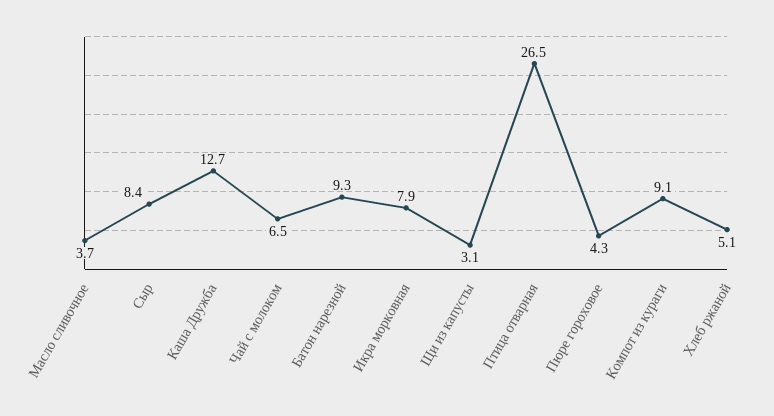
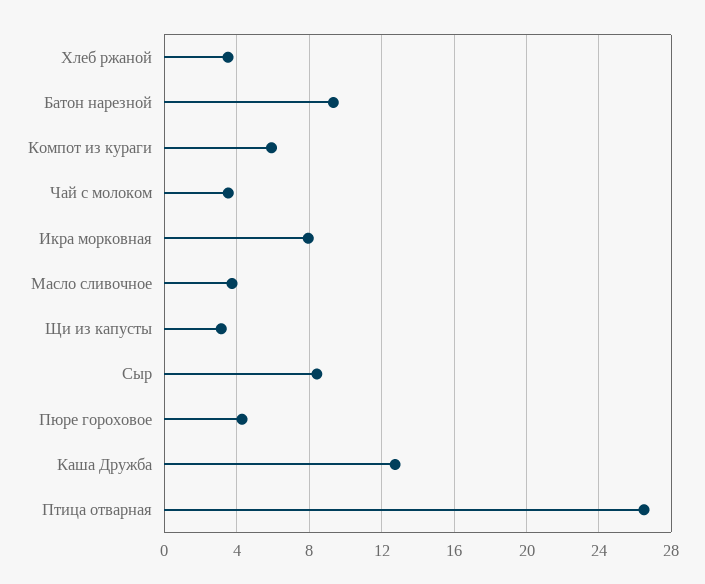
Чай с молоком: 6.5 -> 3.5
Компот из кураги: 9.1 -> 6
Хлеб ржаной: 5.1 -> 3.5

